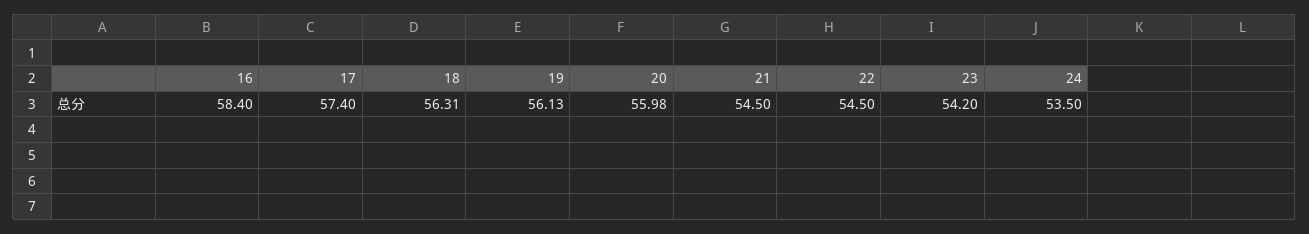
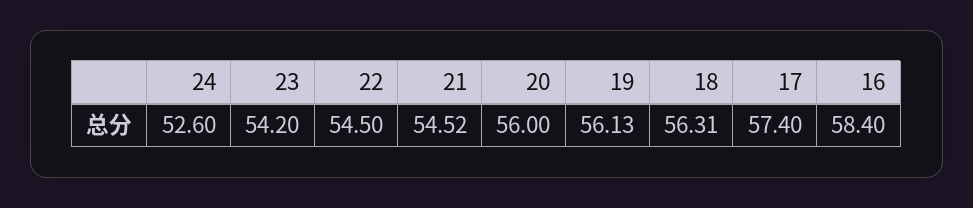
20: 55.98 -> 56
21: 54.5 -> 54.52
24: 53.5 -> 52.6

